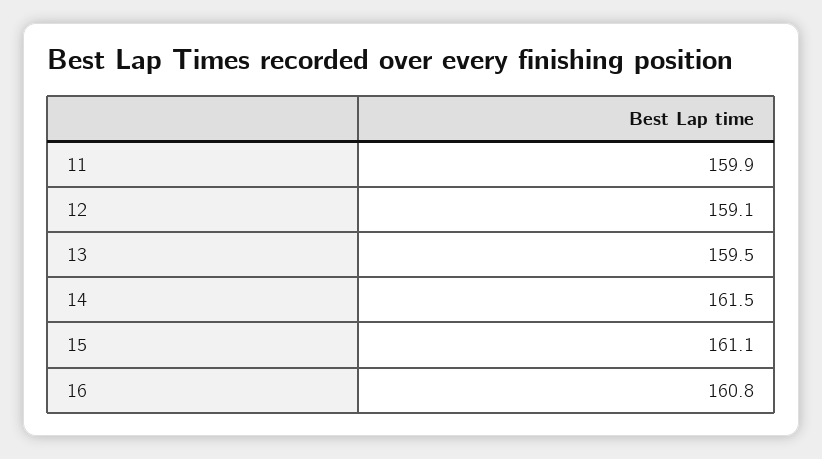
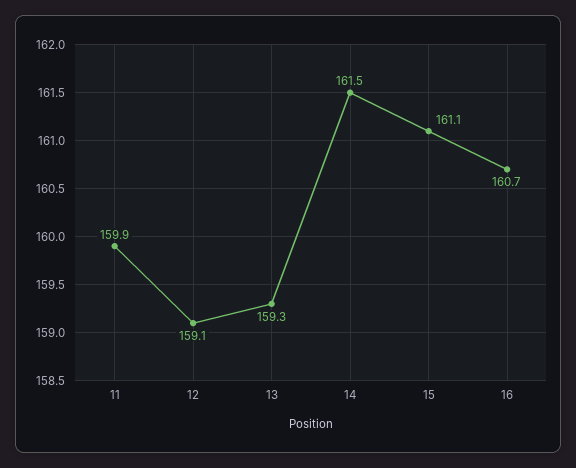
13: 159.5 -> 159.3
16: 160.8 -> 160.7

